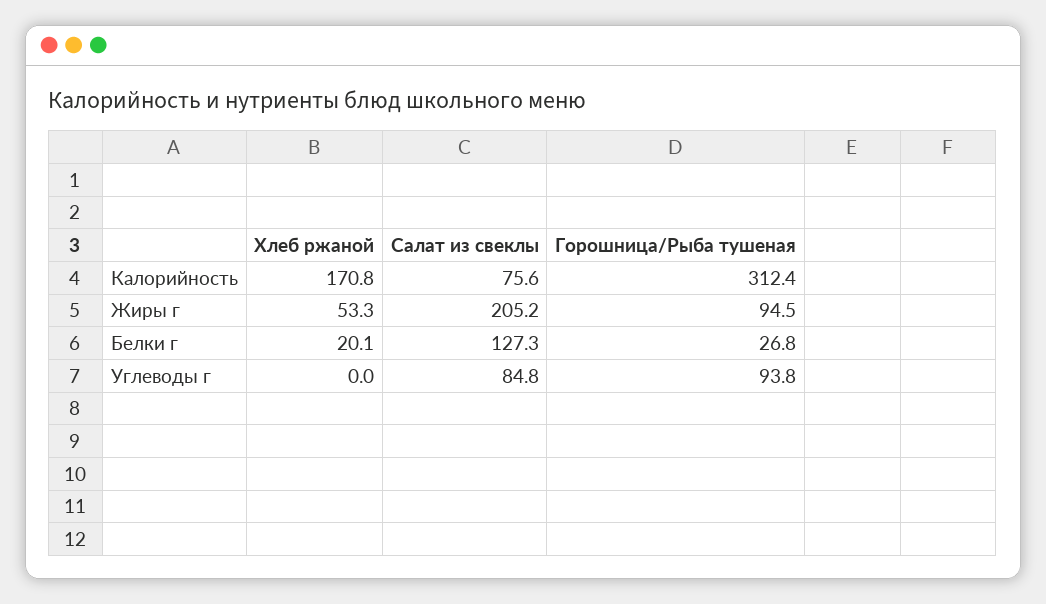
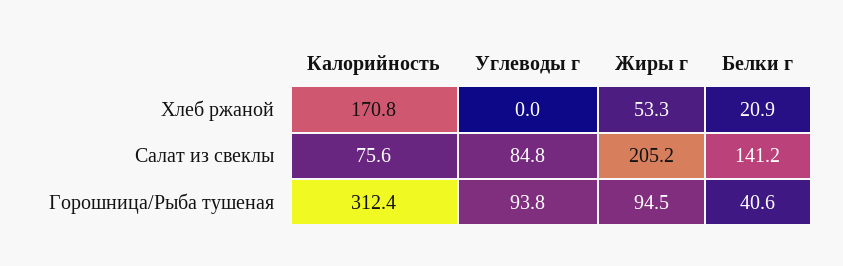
Хлеб ржаной, Белки г: 20.1 -> 20.9
Салат из свеклы, Белки г: 127.3 -> 141.2
Горошница/Рыба тушеная, Белки г: 26.8 -> 40.6

